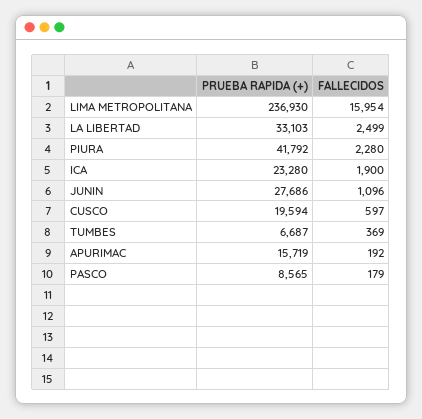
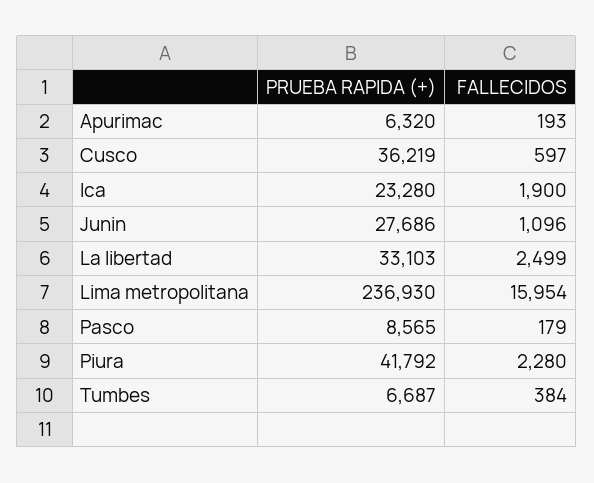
PRUEBA RAPIDA (+), CUSCO: 19594 -> 36219
FALLECIDOS, TUMBES: 369 -> 384
PRUEBA RAPIDA (+), APURIMAC: 15719 -> 6320
FALLECIDOS, APURIMAC: 192 -> 193

